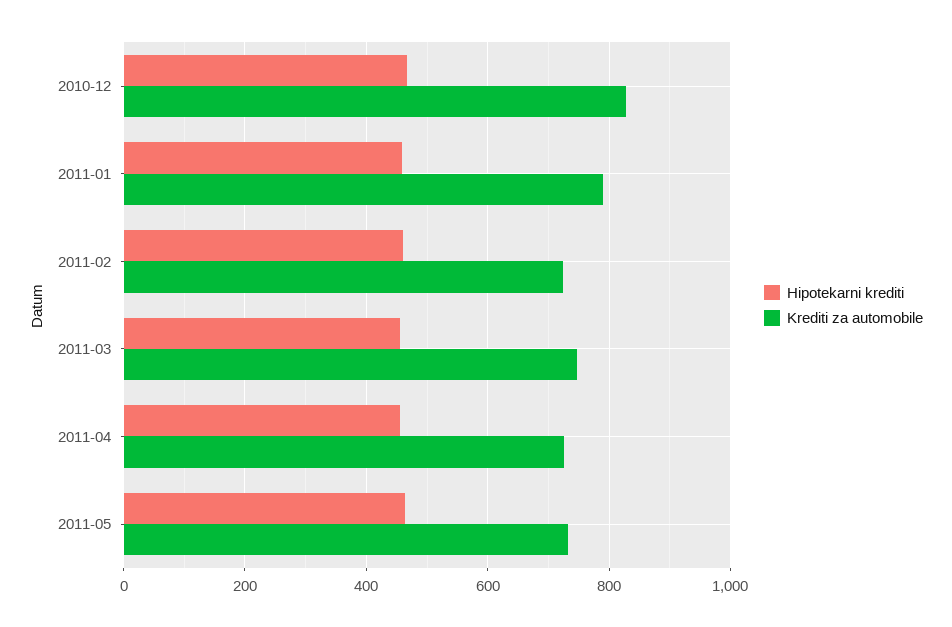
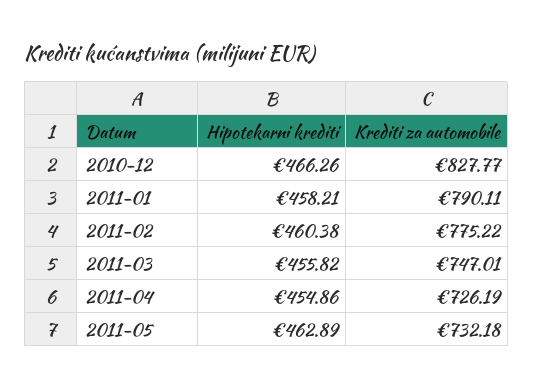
Krediti za automobile, 2011-02: 720 -> 775.22

